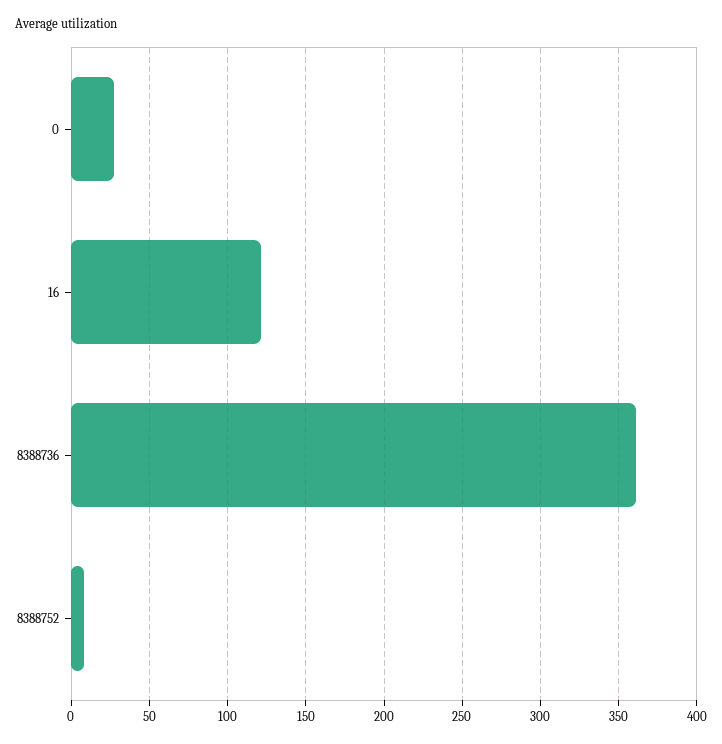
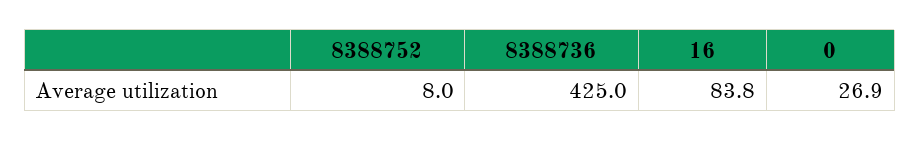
16: 120 -> 83.8
8388736: 360 -> 425

